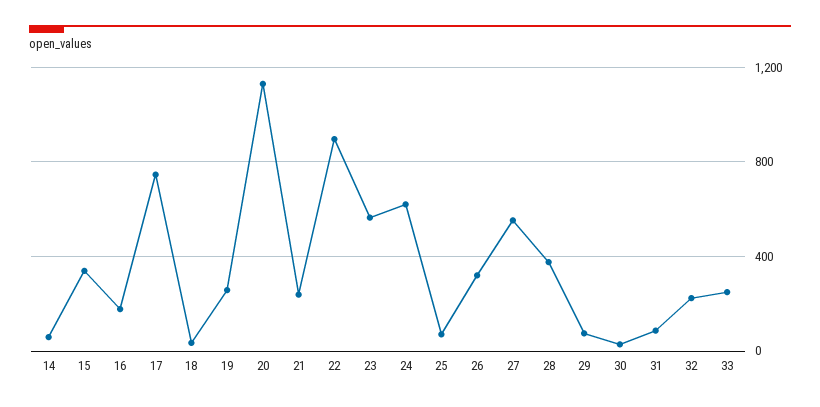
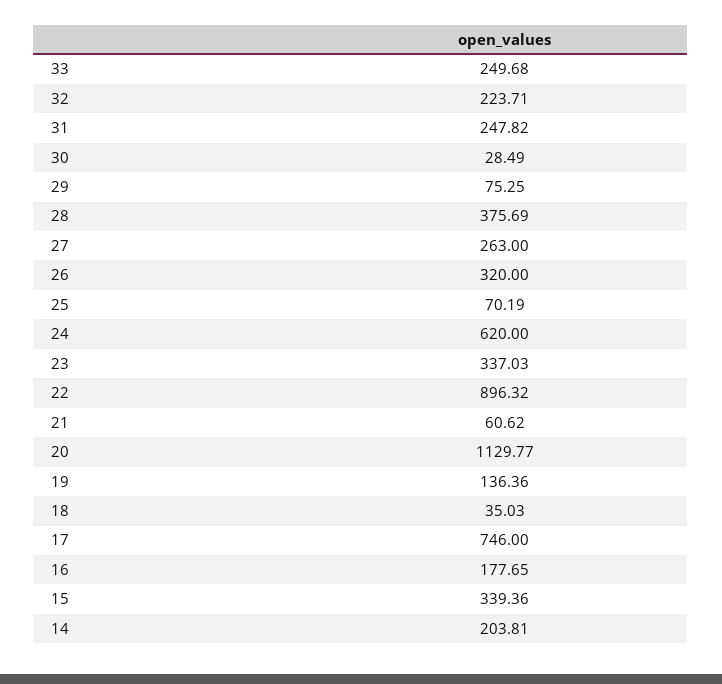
14: 50 -> 203.81
19: 250 -> 136.36
21: 250 -> 60.62
23: 550 -> 337.03
27: 550 -> 263
31: 100 -> 247.82

